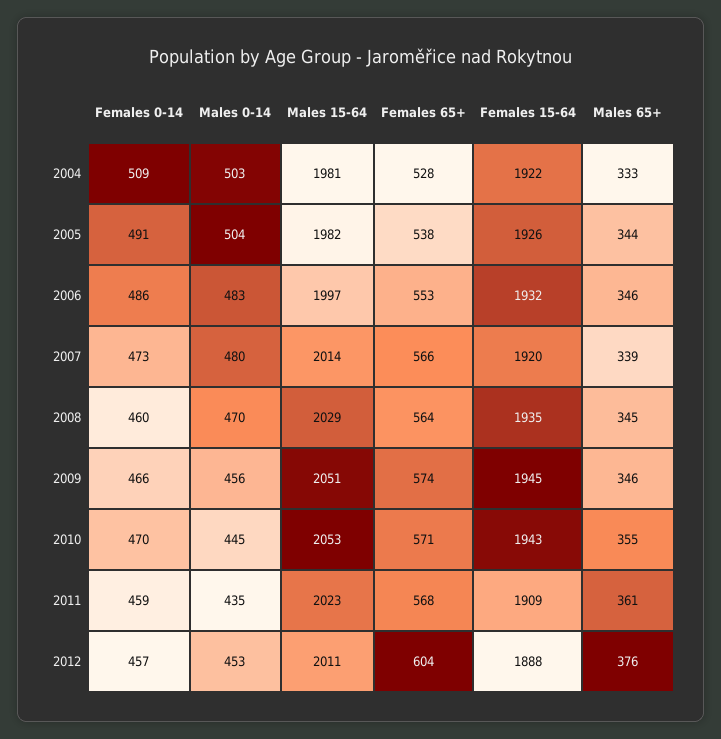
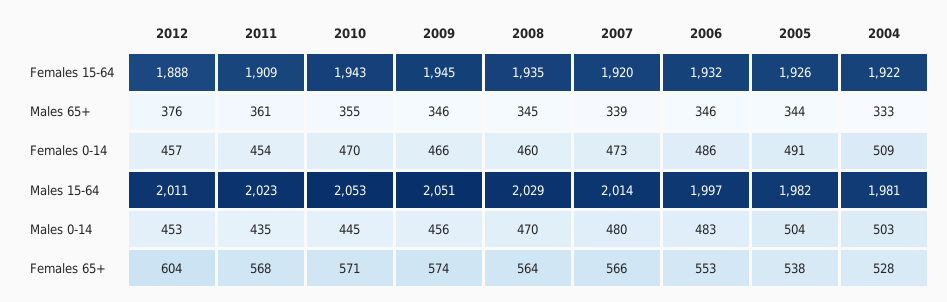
Females 0-14, 2011: 459 -> 454

